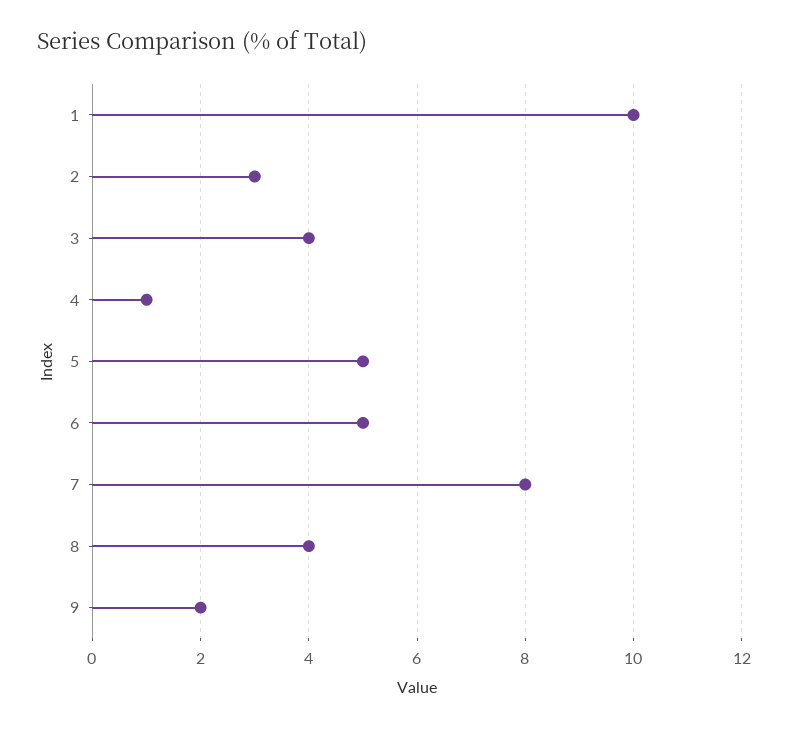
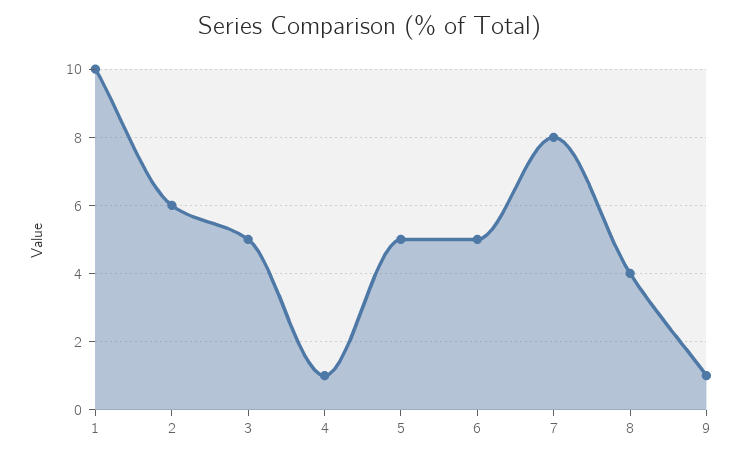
2: 3 -> 6
3: 4 -> 5
9: 2 -> 1

